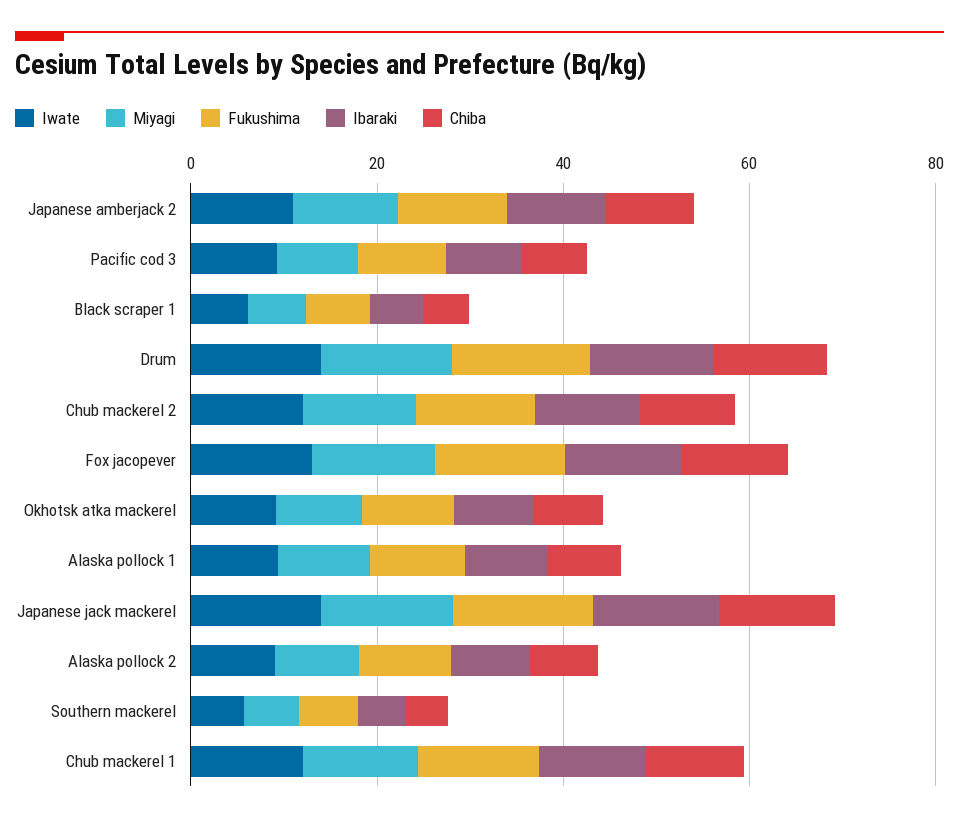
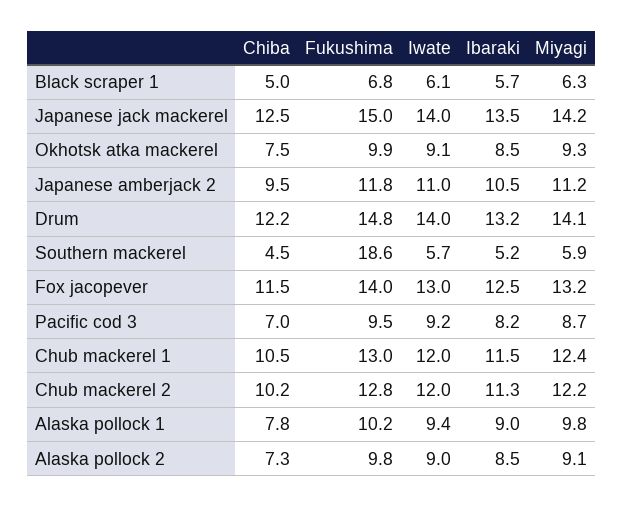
Fukushima, Southern mackerel: 5 -> 18.6

